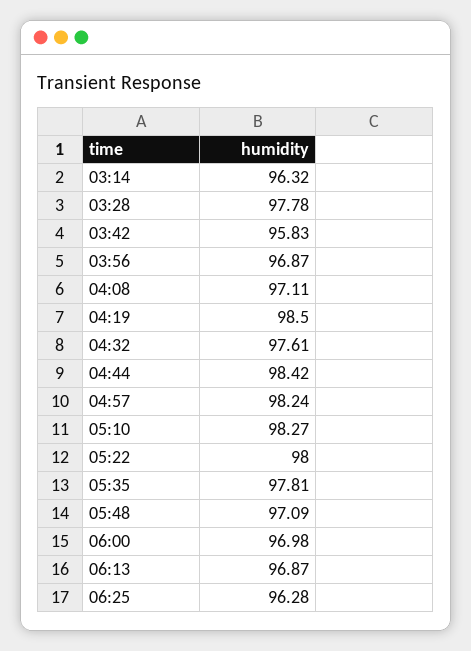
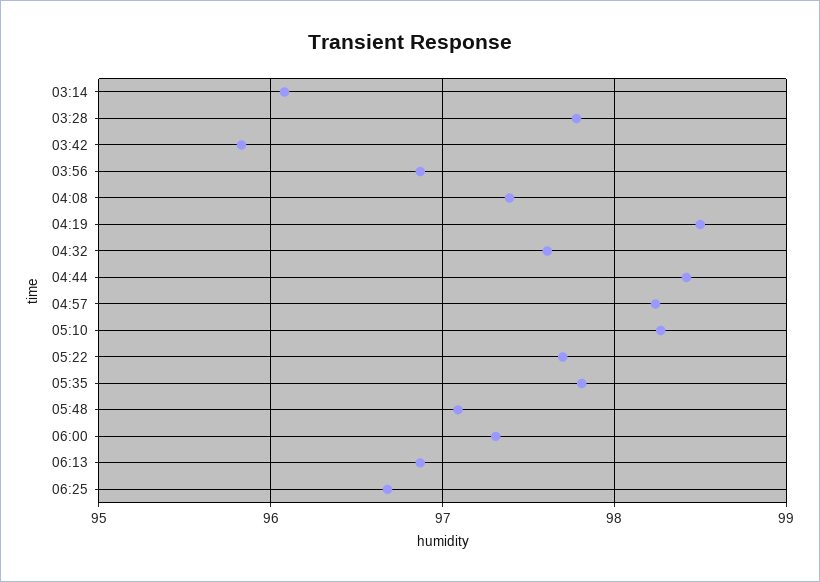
03:14: 96.32 -> 96.1
04:08: 97.11 -> 97.4
05:22: 98 -> 97.7
06:00: 96.98 -> 97.3
06:25: 96.28 -> 96.7

